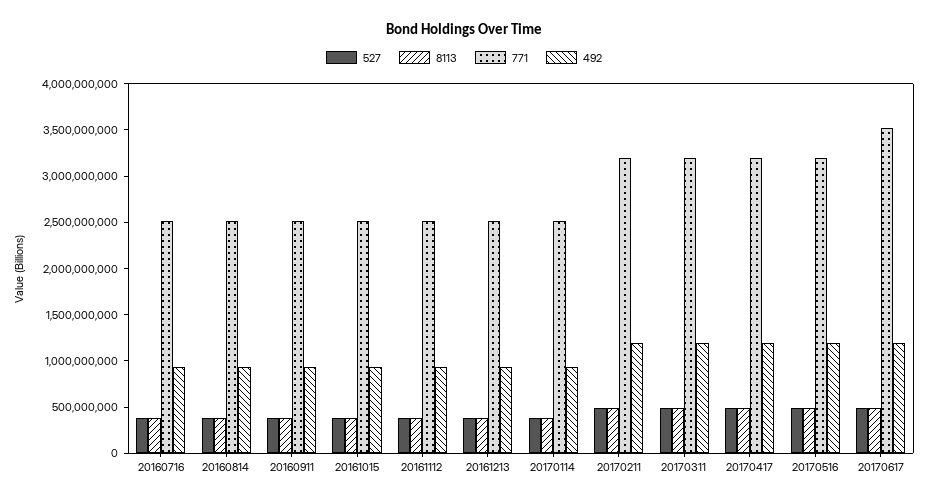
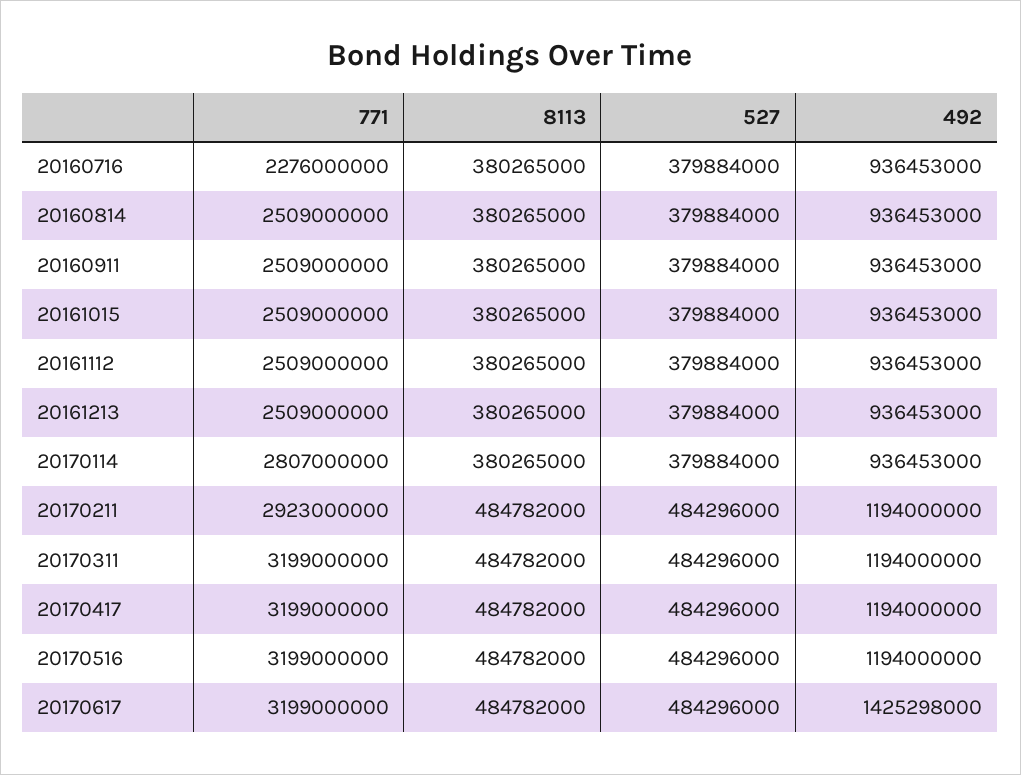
771, 20160716: 2500000000 -> 2276000000
771, 20170114: 2500000000 -> 2807000000
771, 20170211: 3200000000 -> 2923000000
771, 20170617: 3500000000 -> 3199000000
492, 20170617: 1200000000 -> 1425298000

